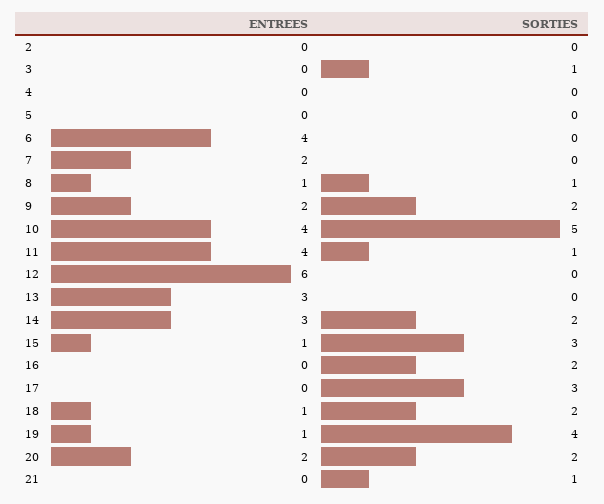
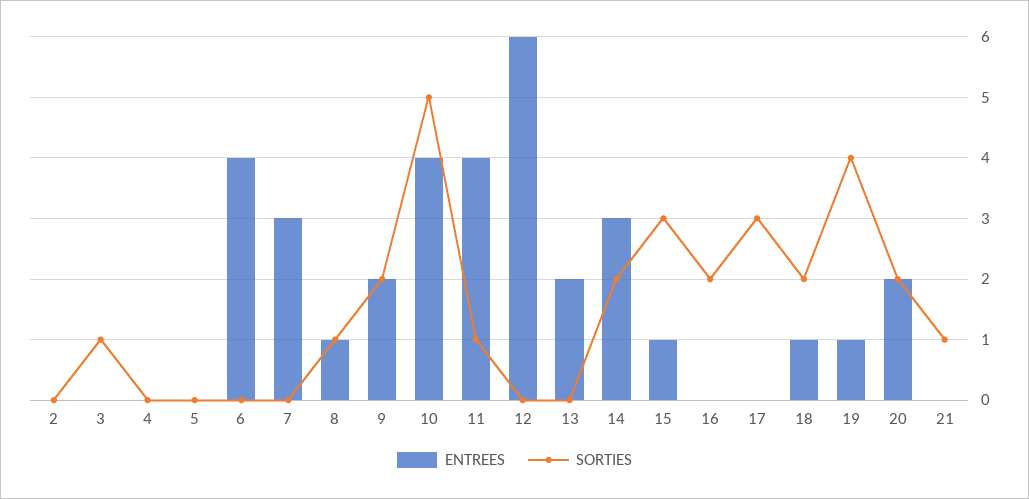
ENTREES, 7: 2 -> 3
ENTREES, 13: 3 -> 2

